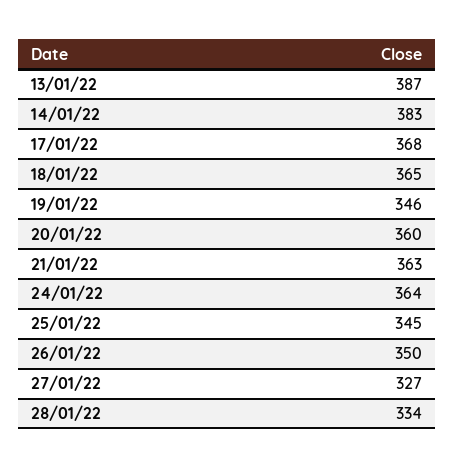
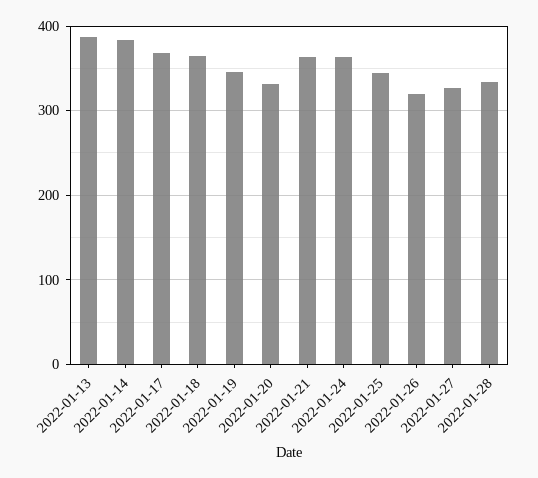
20/01/22: 360 -> 330
26/01/22: 350 -> 320

